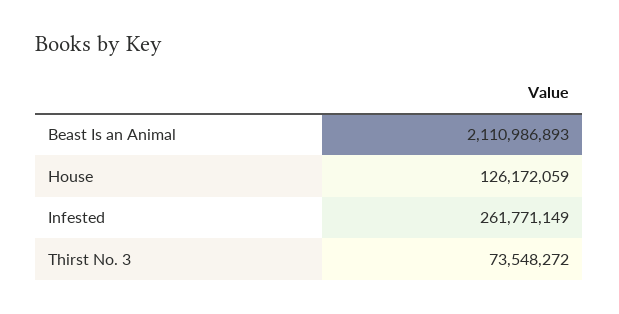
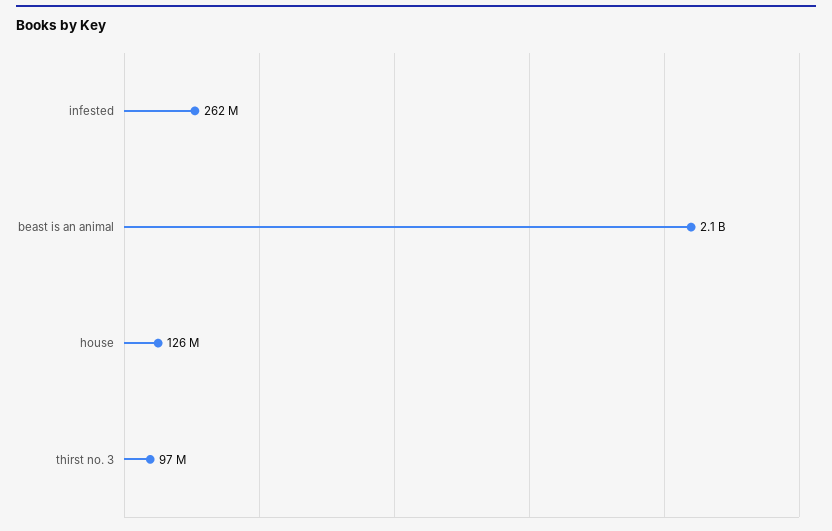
Thirst No. 3: 73548272 -> 97000000

